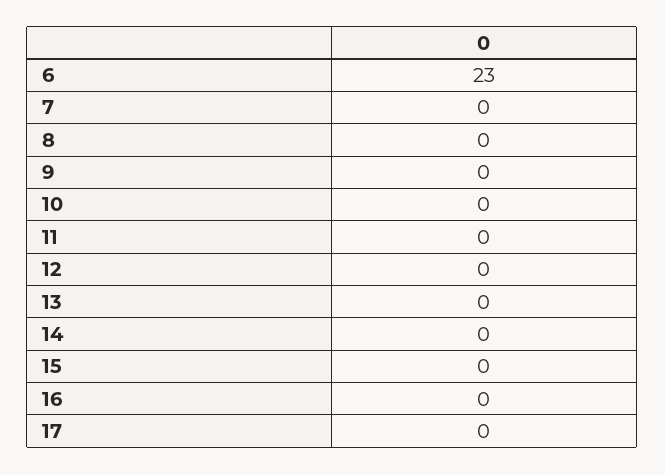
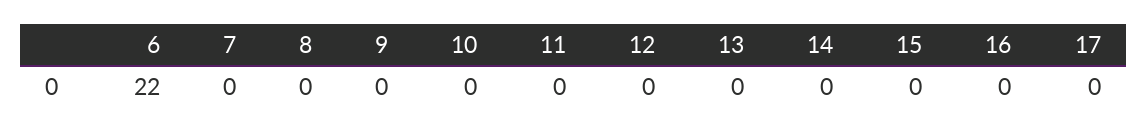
6: 23 -> 22

